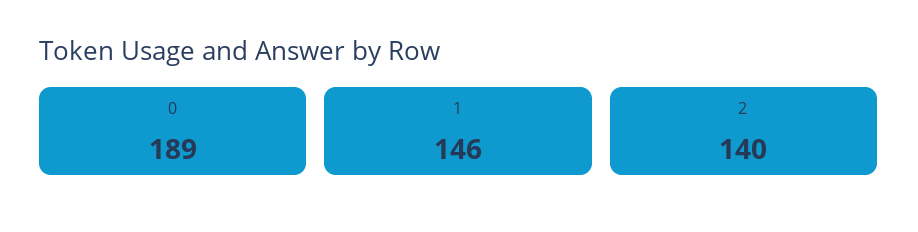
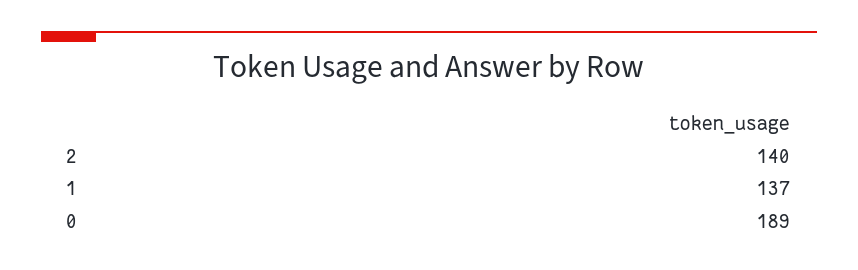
1: 146 -> 137

